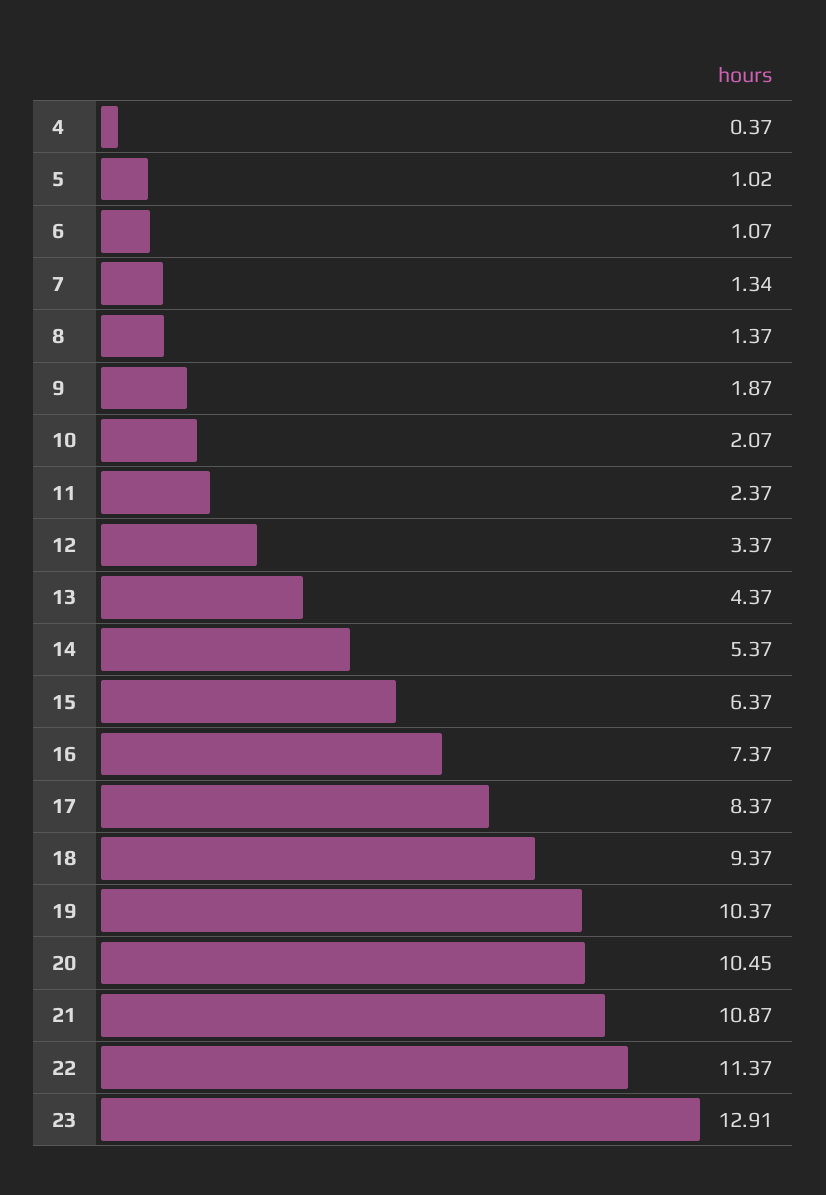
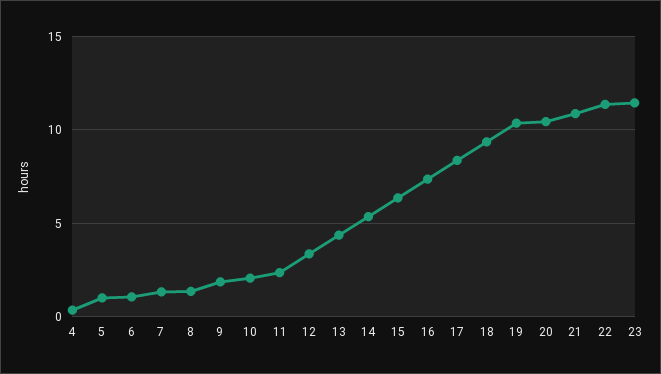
23: 12.91 -> 11.5

